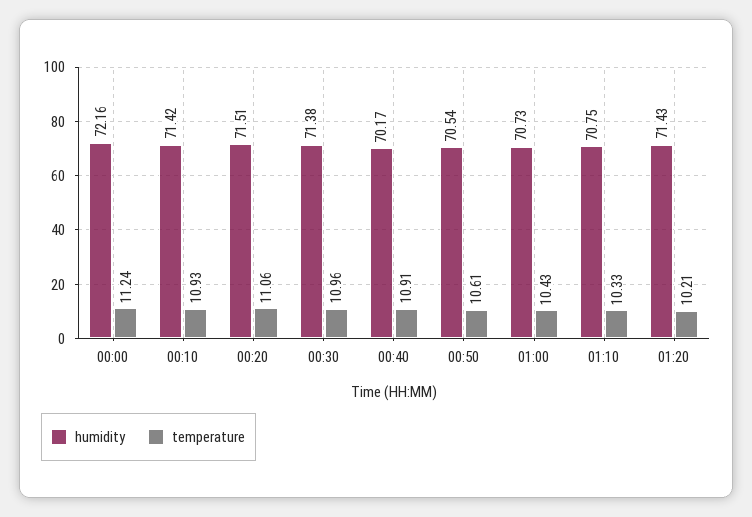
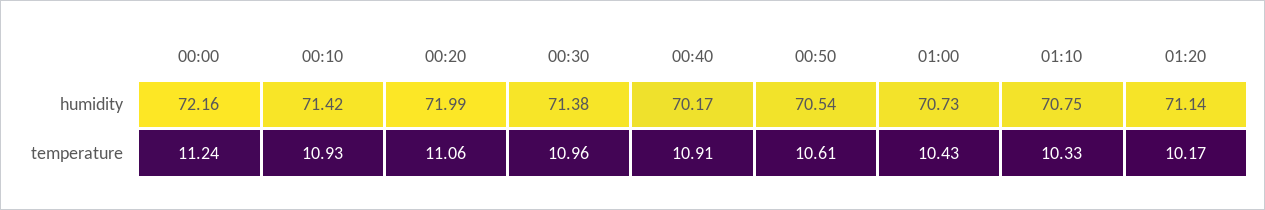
humidity, 00:20: 71.51 -> 71.99
humidity, 01:20: 71.43 -> 71.14
temperature, 01:20: 10.21 -> 10.17

